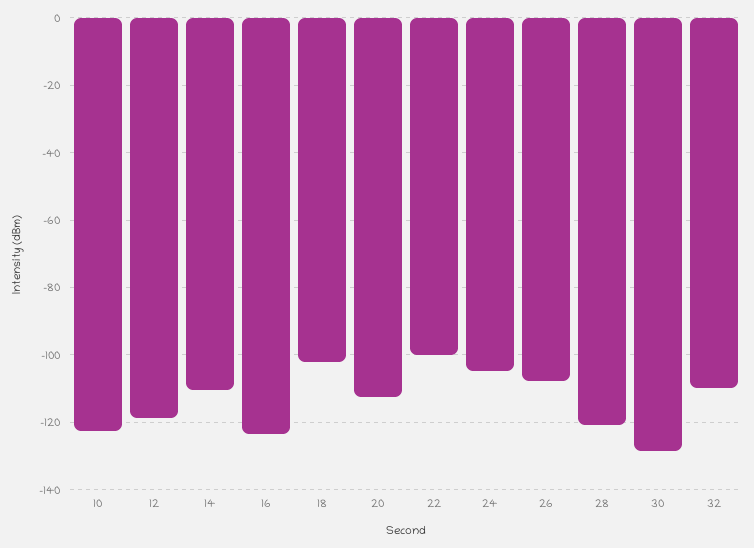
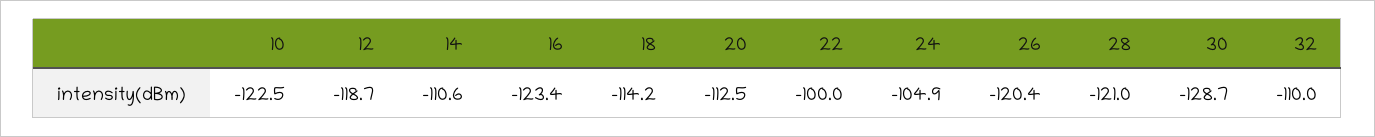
18: -102 -> -114.2
26: -108 -> -120.4

